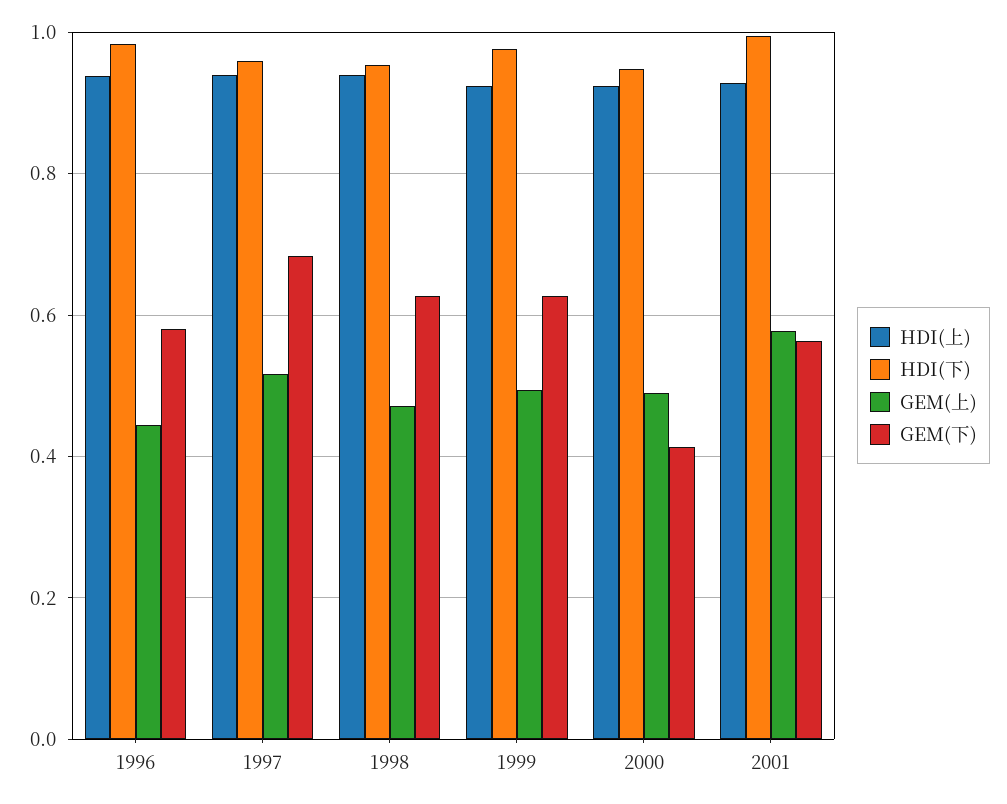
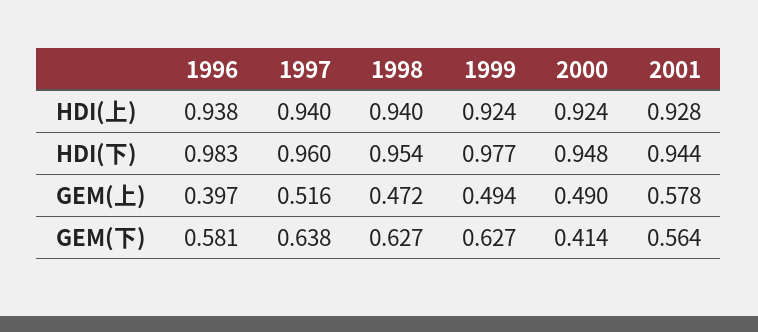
GEM(上), 1996: 0.44 -> 0.397
GEM(下), 1997: 0.68 -> 0.638
HDI(下), 2001: 1 -> 0.944

